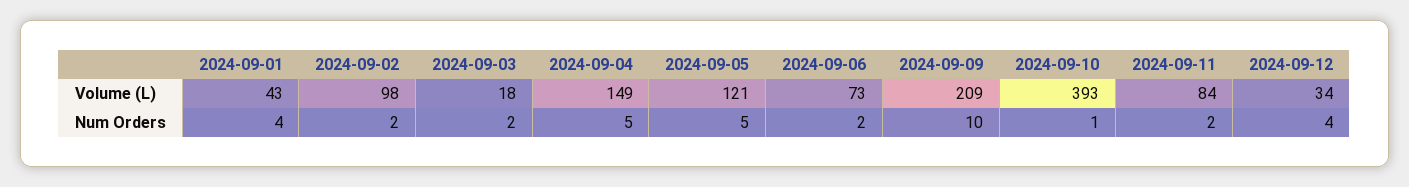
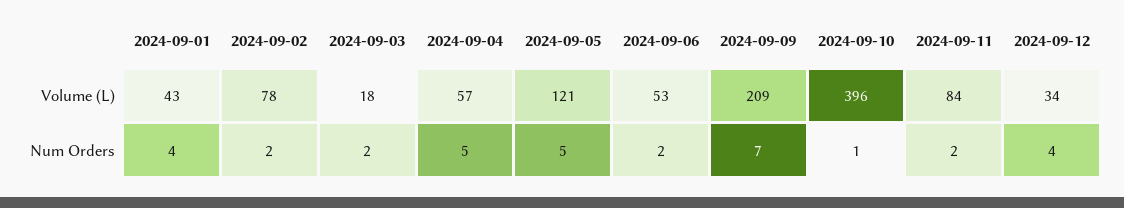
2024-09-02, Volume (L): 98 -> 78
2024-09-04, Volume (L): 149 -> 57
2024-09-06, Volume (L): 73 -> 53
2024-09-10, Volume (L): 393 -> 396
2024-09-09, Num Orders: 10 -> 7

